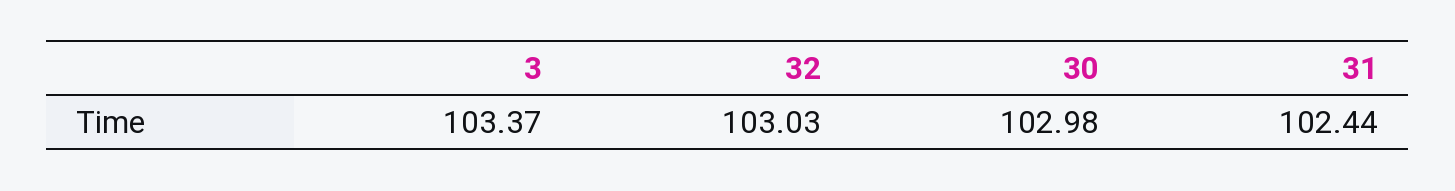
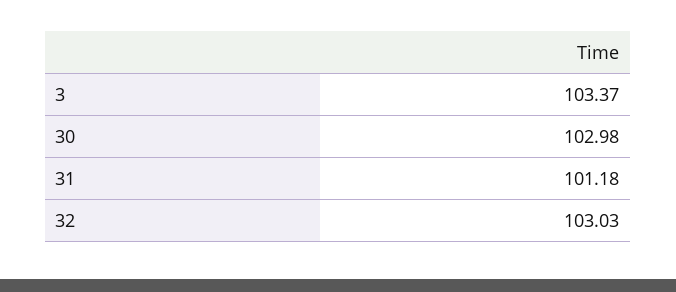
31: 102.44 -> 101.18

